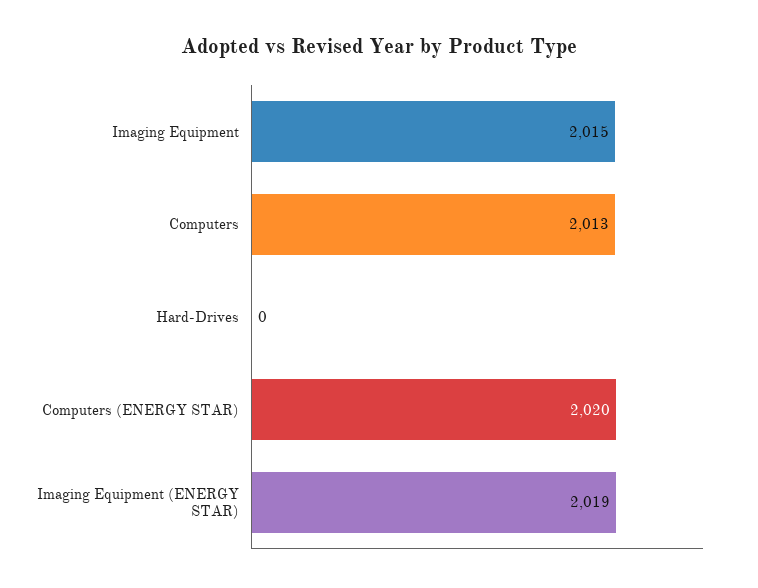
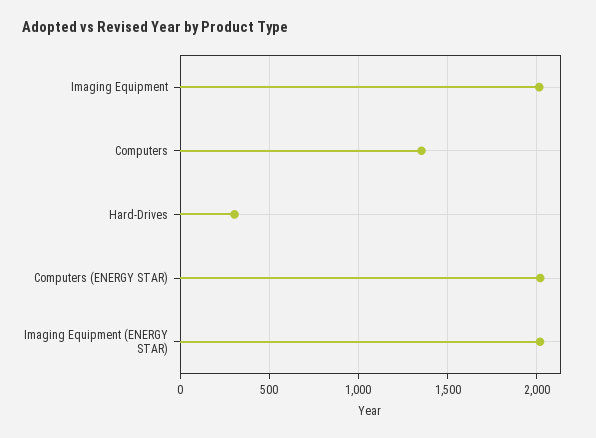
Computers: 2013 -> 1350
Hard-Drives: 0 -> 300

